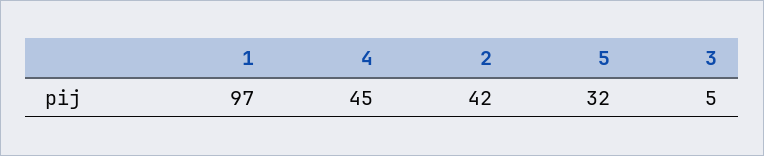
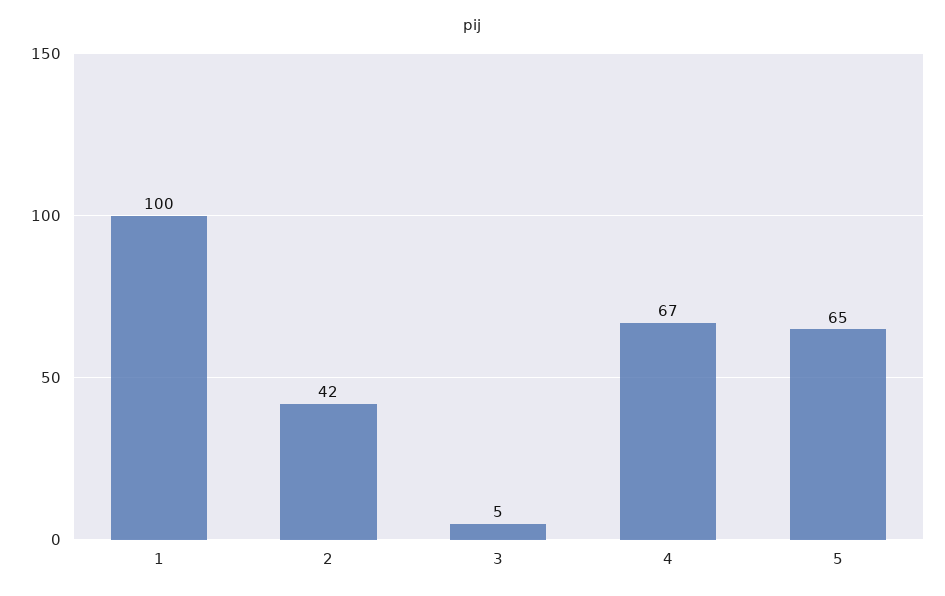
1: 97 -> 100
4: 45 -> 67
5: 32 -> 65

